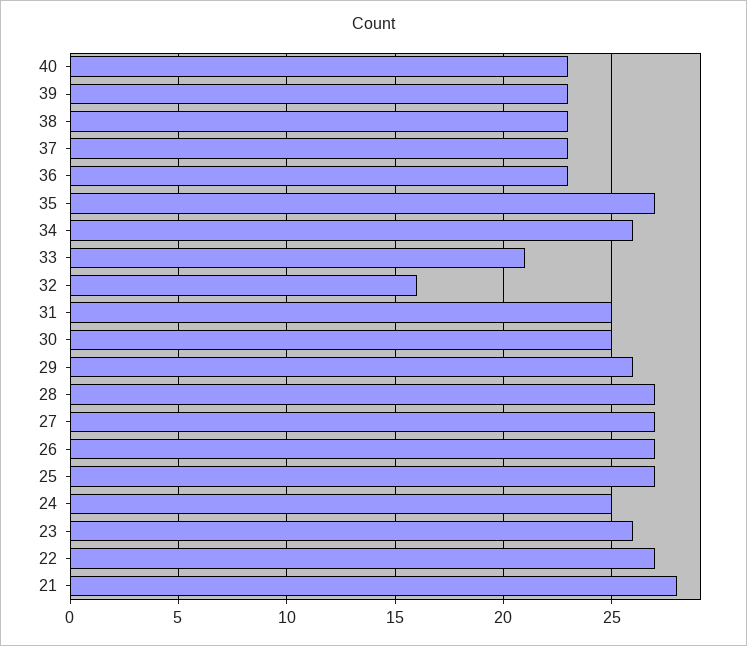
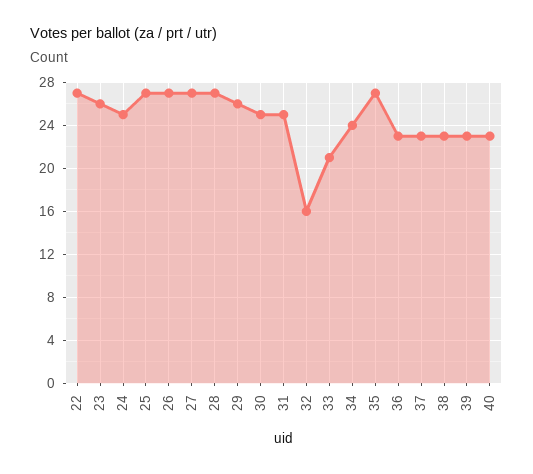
34: 26 -> 24
21: 28 -> none

